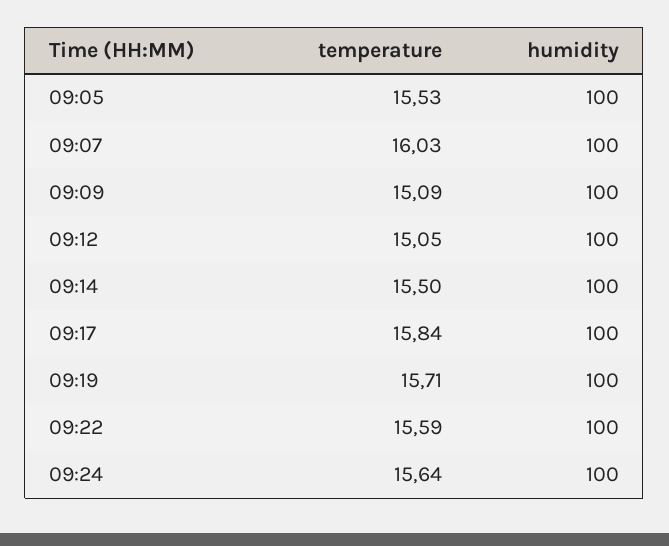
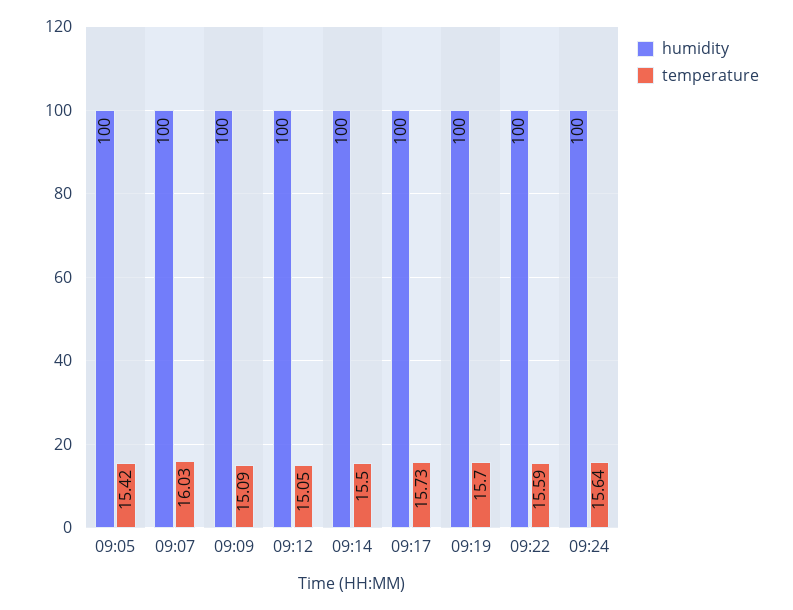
temperature, 09:05: 15.53 -> 15.42
temperature, 09:17: 15.84 -> 15.73
temperature, 09:19: 15.71 -> 15.7

